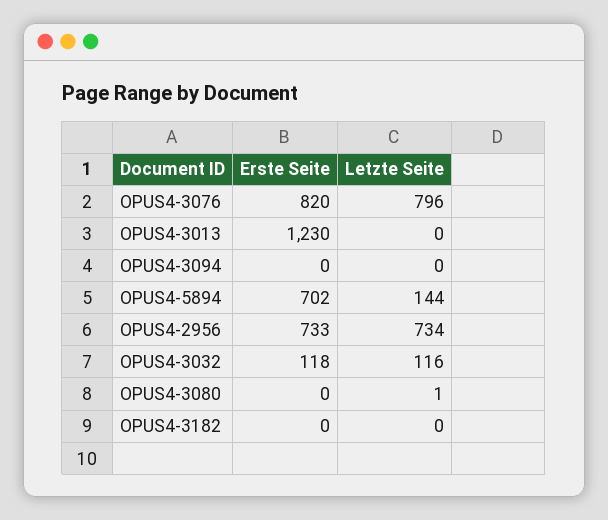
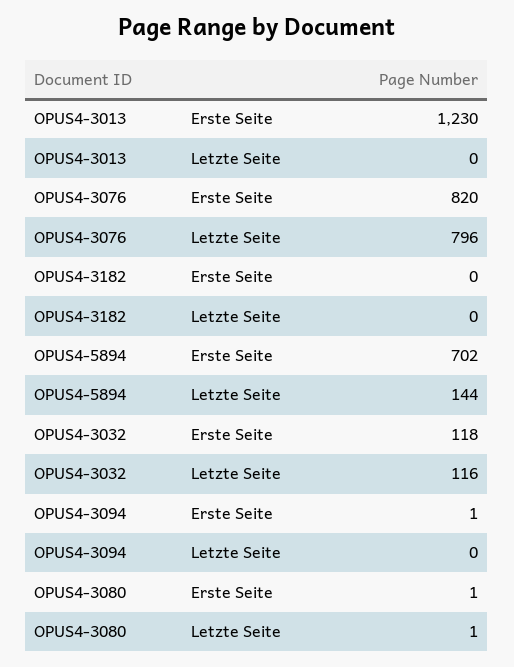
Erste Seite, OPUS4-3094: 0 -> 1
Erste Seite, OPUS4-2956: 733 -> none
Letzte Seite, OPUS4-2956: 734 -> none
Erste Seite, OPUS4-3080: 0 -> 1

